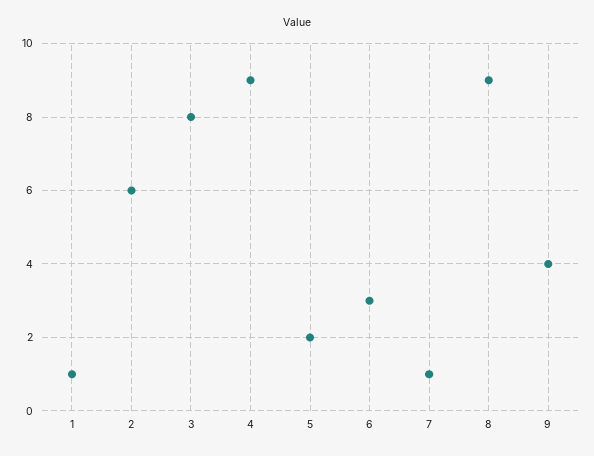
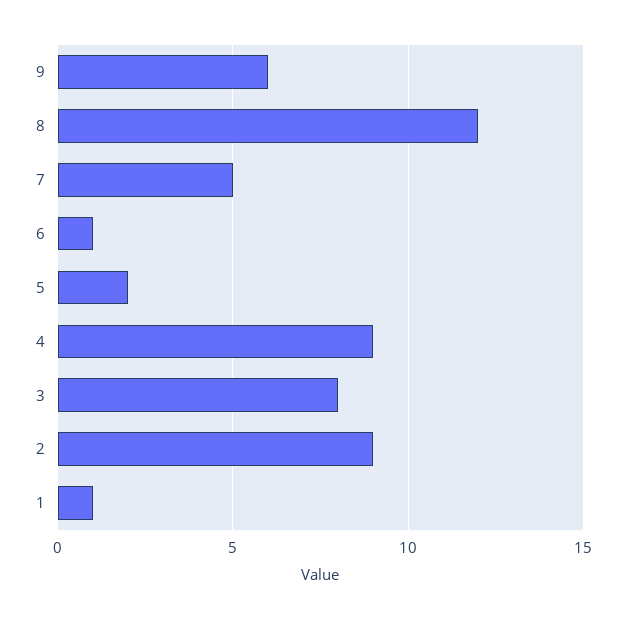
2: 6 -> 9
6: 3 -> 1
7: 1 -> 5
8: 9 -> 12
9: 4 -> 6

